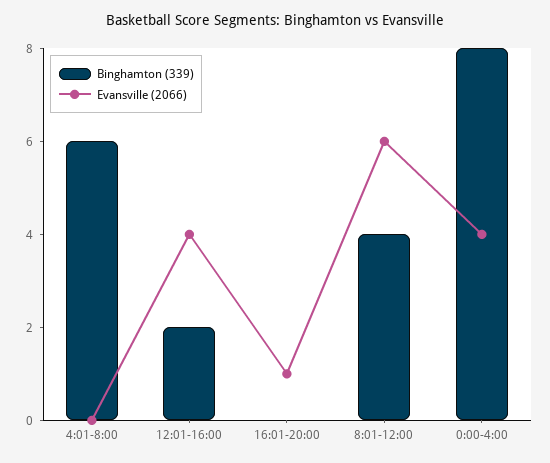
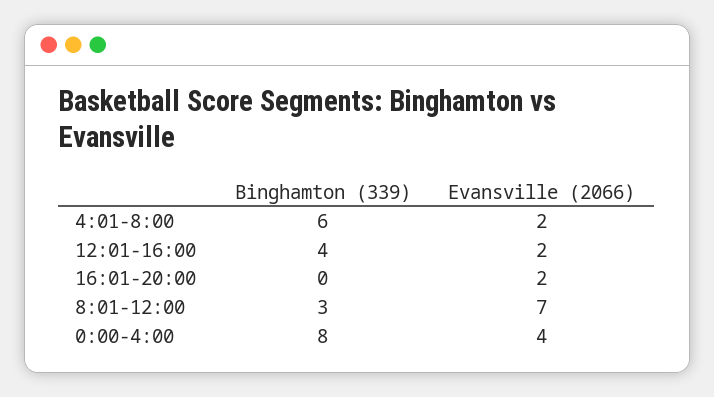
Evansville (2066), 4:01-8:00: 0 -> 2
Binghamton (339), 12:01-16:00: 2 -> 4
Evansville (2066), 12:01-16:00: 4 -> 2
Evansville (2066), 16:01-20:00: 1 -> 2
Binghamton (339), 8:01-12:00: 4 -> 3
Evansville (2066), 8:01-12:00: 6 -> 7

